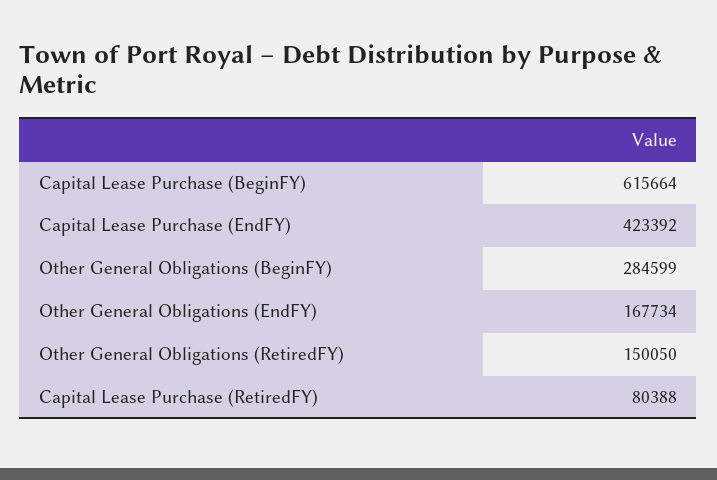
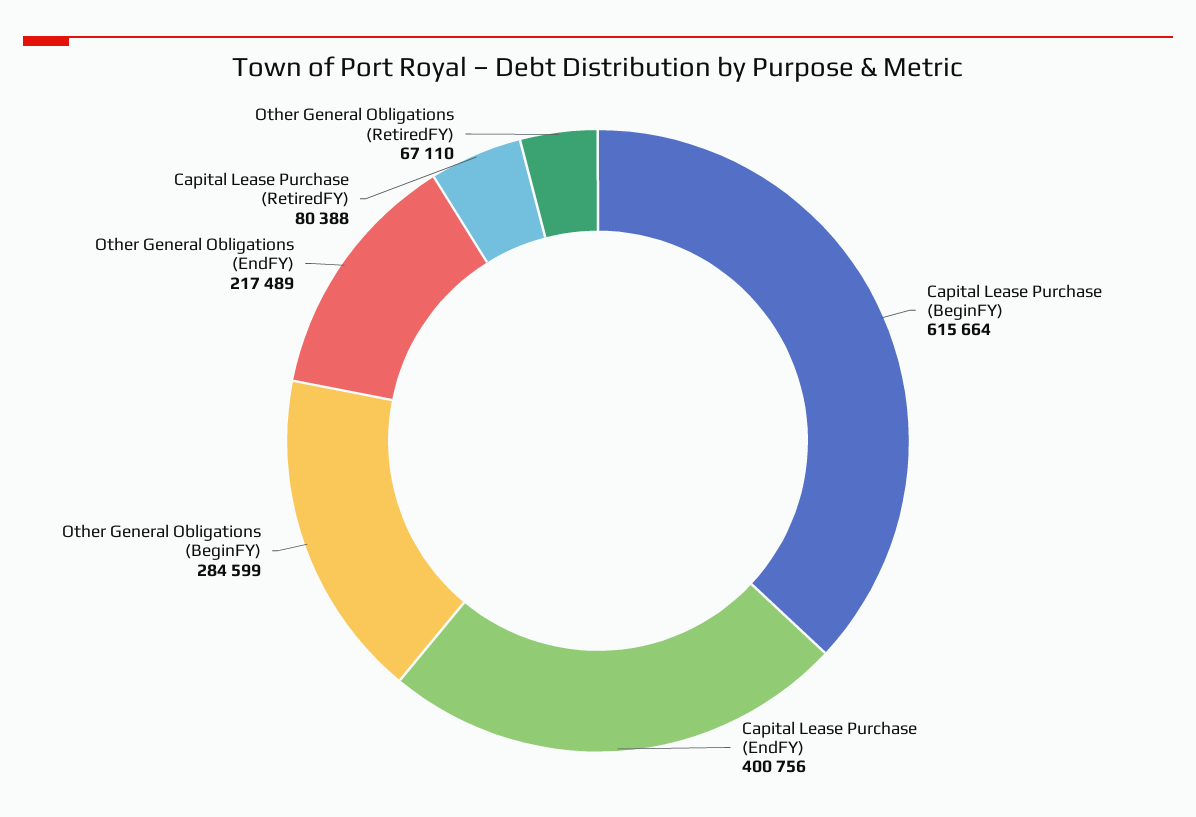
Capital Lease Purchase (EndFY): 423392 -> 400756
Other General Obligations (EndFY): 167734 -> 217489
Other General Obligations (RetiredFY): 150050 -> 67110

